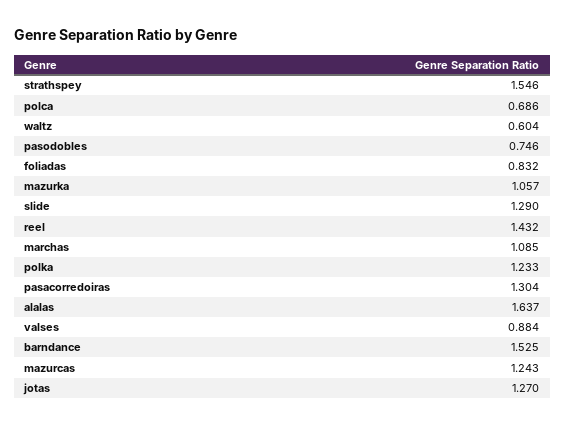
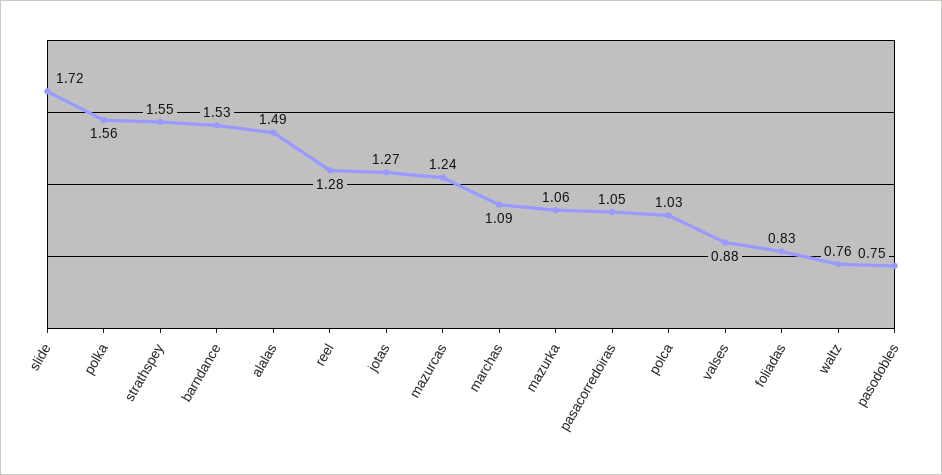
polca: 0.686 -> 1.03
waltz: 0.604 -> 0.76
slide: 1.29 -> 1.72
reel: 1.432 -> 1.28
polka: 1.233 -> 1.56
pasacorredoiras: 1.304 -> 1.05
alalas: 1.637 -> 1.49

